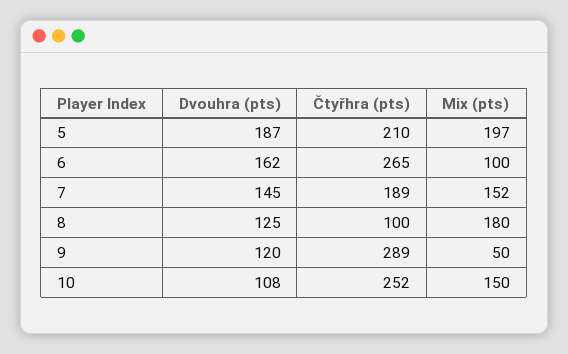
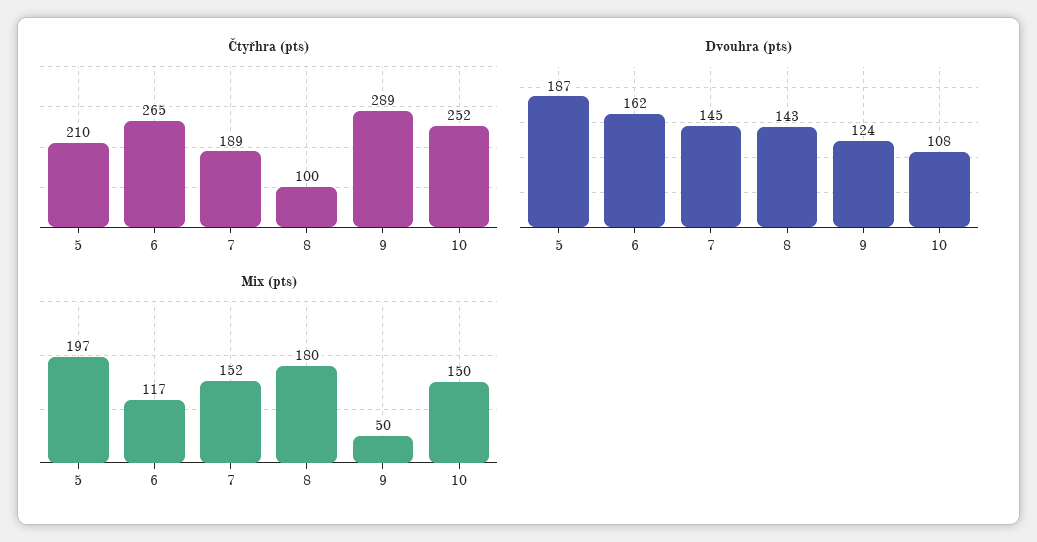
Mix (pts), 6: 100 -> 117
Dvouhra (pts), 8: 125 -> 143
Dvouhra (pts), 9: 120 -> 124

